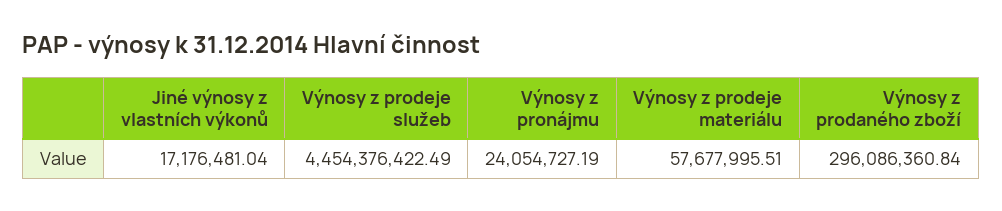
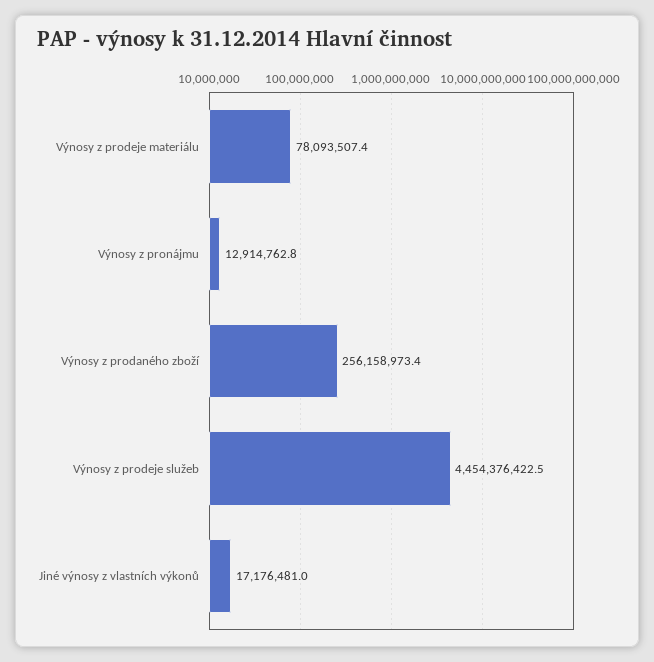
Výnosy z pronájmu: 24054727.19 -> 12914762.8
Výnosy z prodeje materiálu: 57677995.51 -> 78093507.4
Výnosy z prodaného zboží: 296086360.84 -> 256158973.4

